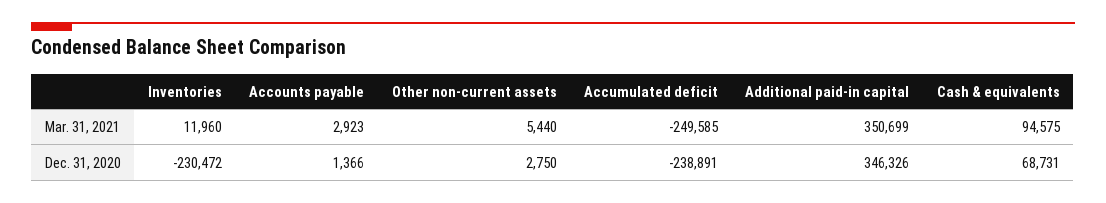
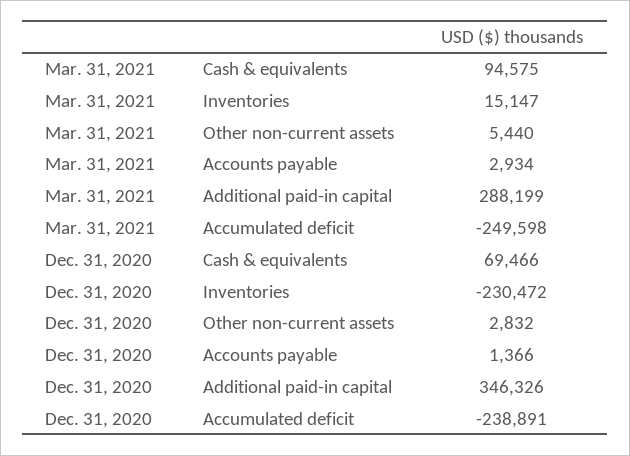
Inventories, Mar. 31, 2021: 11960 -> 15147
Accounts payable, Mar. 31, 2021: 2923 -> 2934
Accumulated deficit, Mar. 31, 2021: -249585 -> -249598
Additional paid-in capital, Mar. 31, 2021: 350699 -> 288199
Other non-current assets, Dec. 31, 2020: 2750 -> 2832
Cash & equivalents, Dec. 31, 2020: 68731 -> 69466

